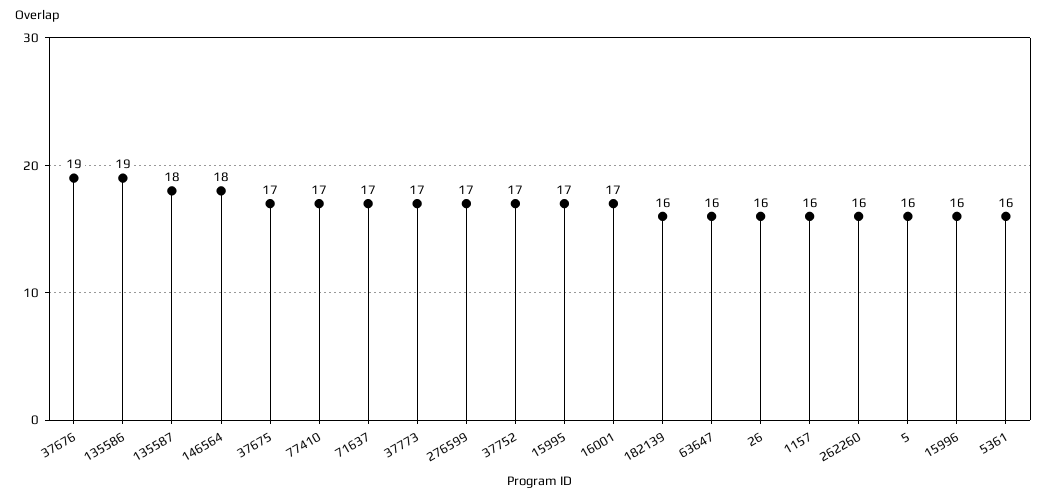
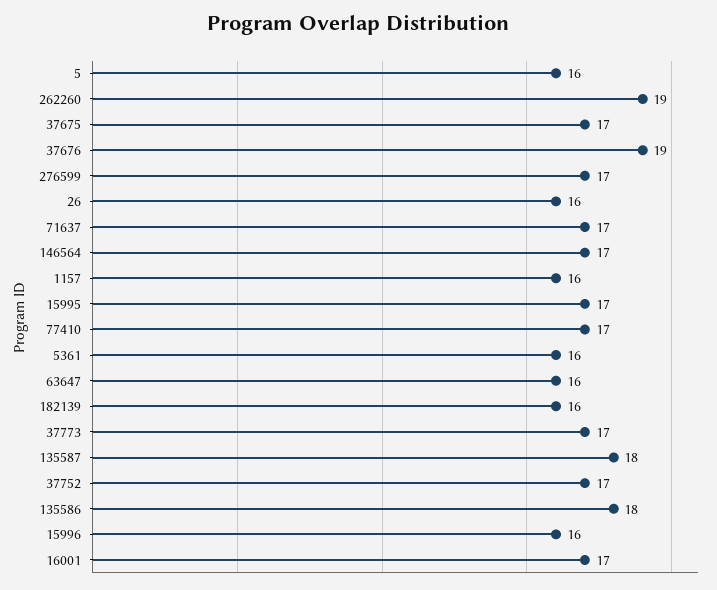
135586: 19 -> 18
146564: 18 -> 17
262260: 16 -> 19

